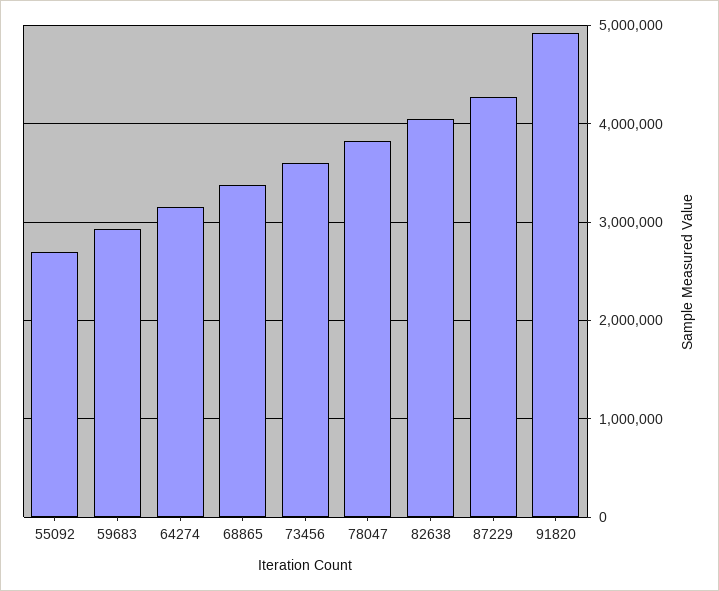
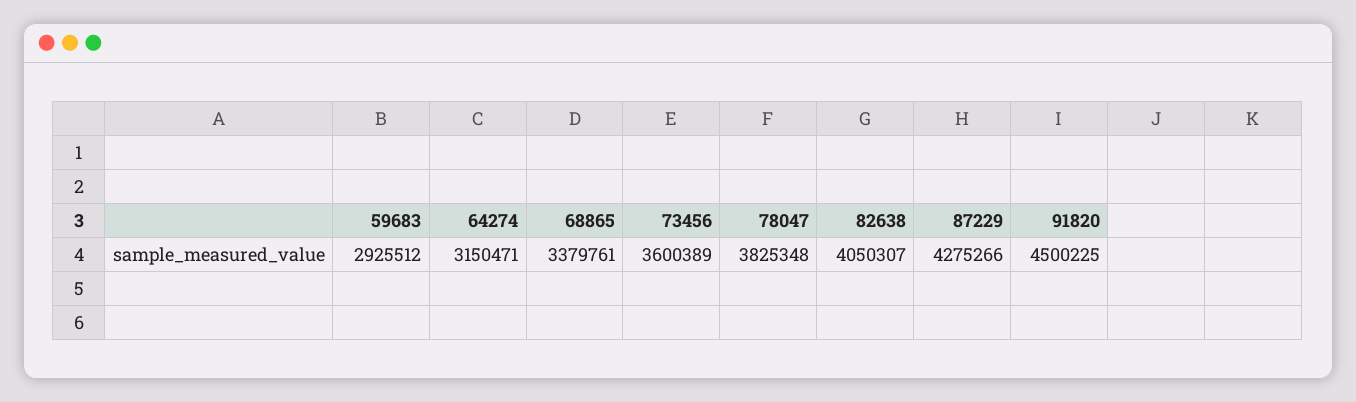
55092: 2700000 -> none
91820: 4900000 -> 4500225

